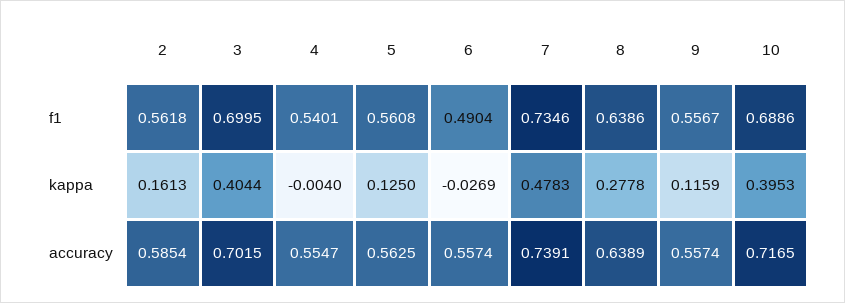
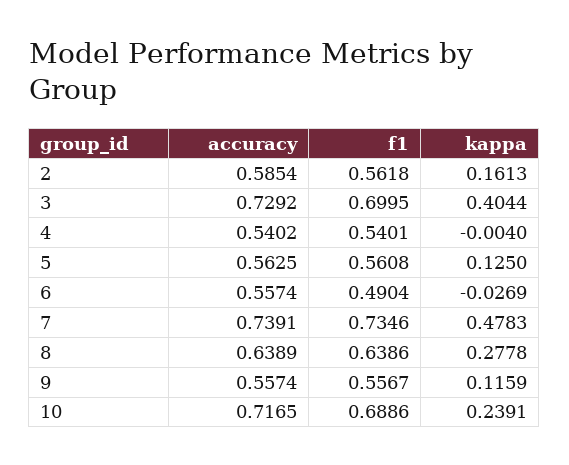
10, kappa: 0.3953 -> 0.2391
3, accuracy: 0.7015 -> 0.7292
4, accuracy: 0.5547 -> 0.5402

